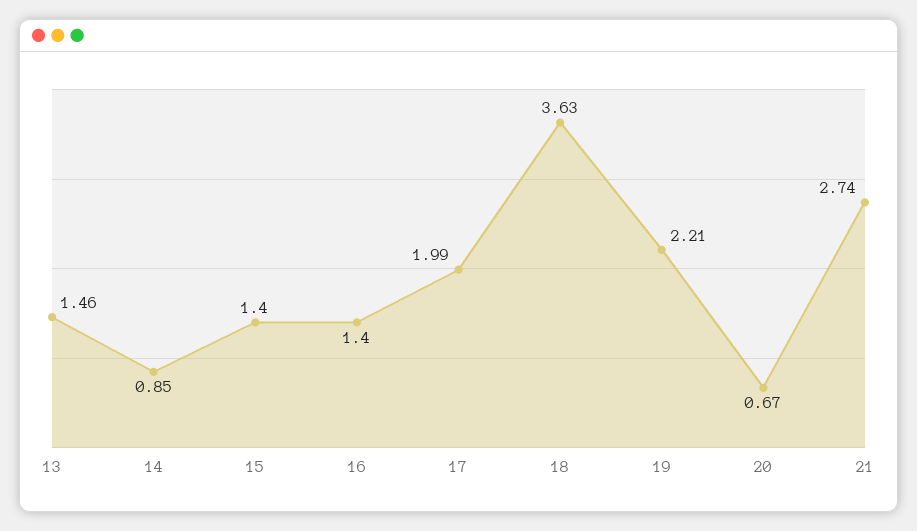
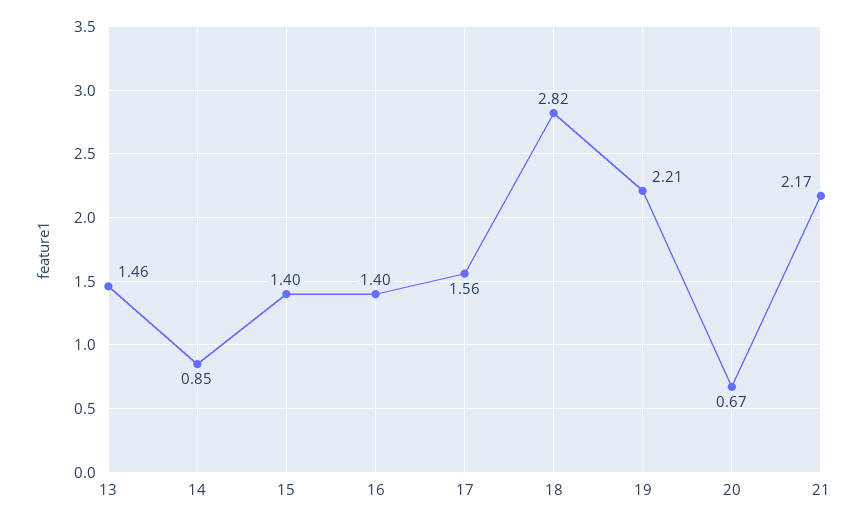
17: 1.99 -> 1.56
18: 3.63 -> 2.82
21: 2.74 -> 2.17

